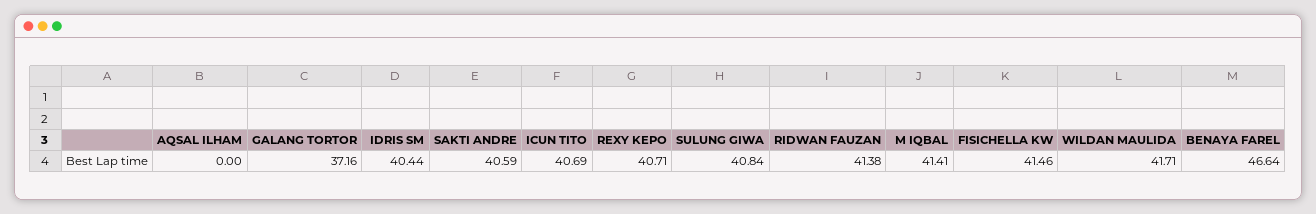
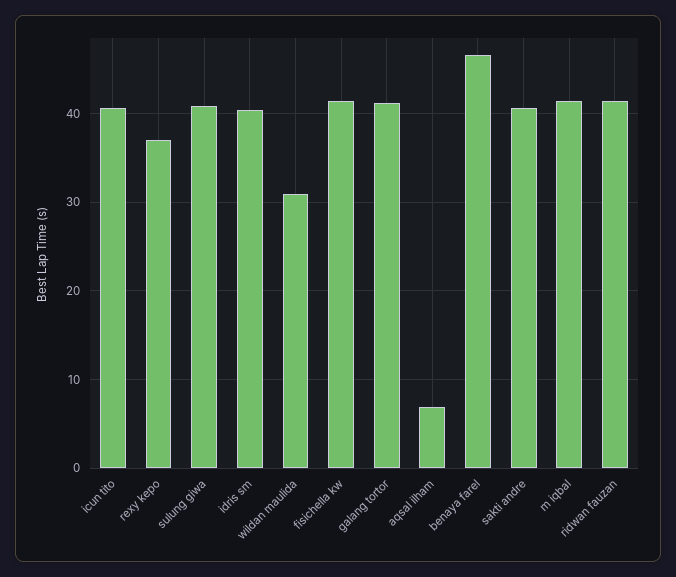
AQSAL ILHAM: 0 -> 7
GALANG TORTOR: 37.16 -> 41
REXY KEPO: 40.71 -> 37
WILDAN MAULIDA: 41.71 -> 31

